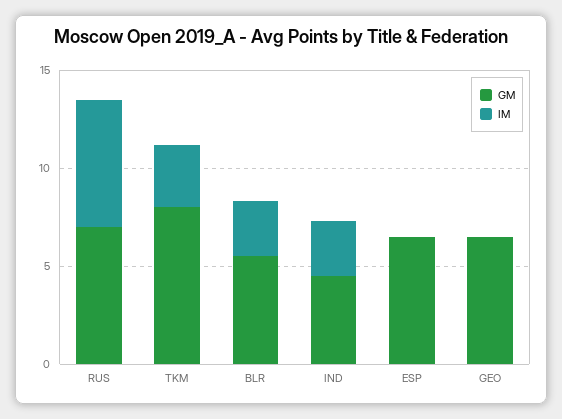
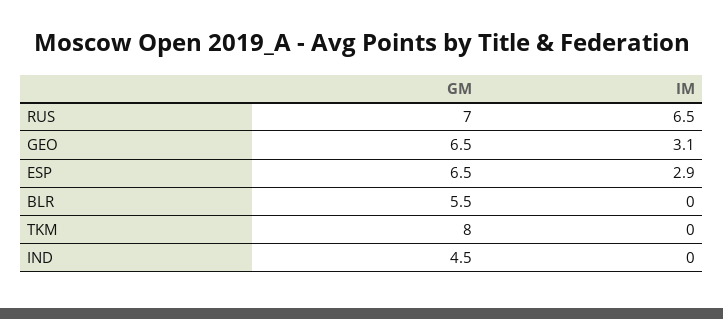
IM, TKM: 3 -> 0
IM, BLR: 3 -> 0
IM, IND: 3 -> 0
IM, ESP: 0 -> 2.9
IM, GEO: 0 -> 3.1

